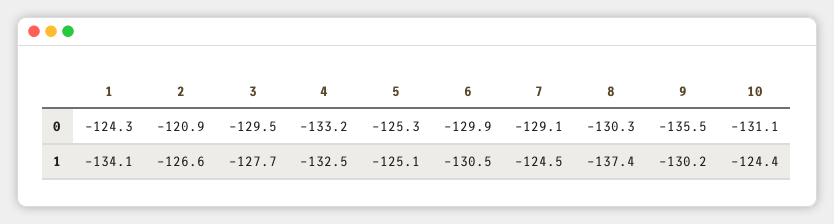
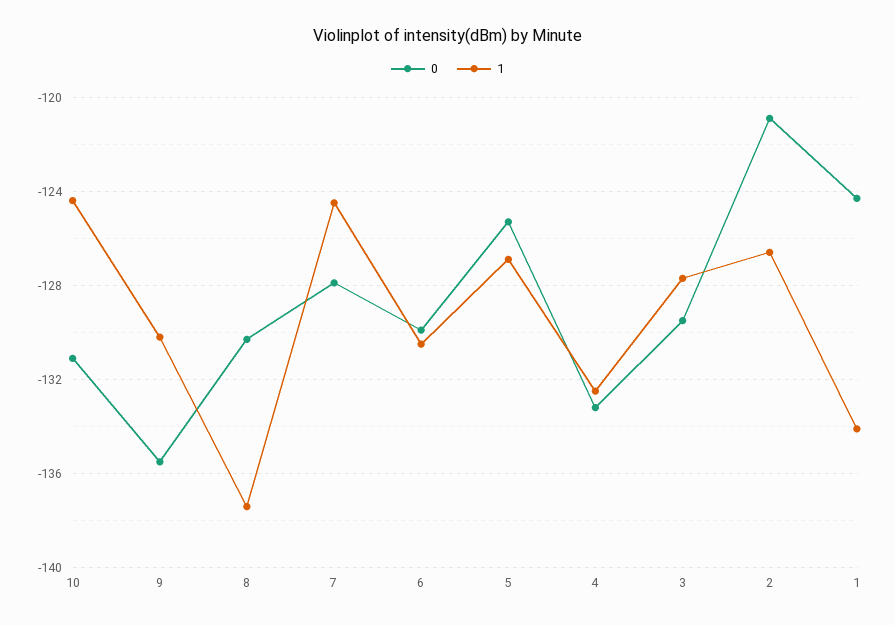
0, 7: -129.1 -> -128
1, 5: -125.1 -> -127

